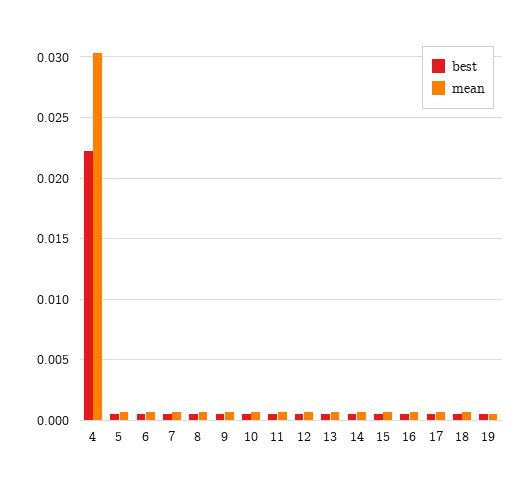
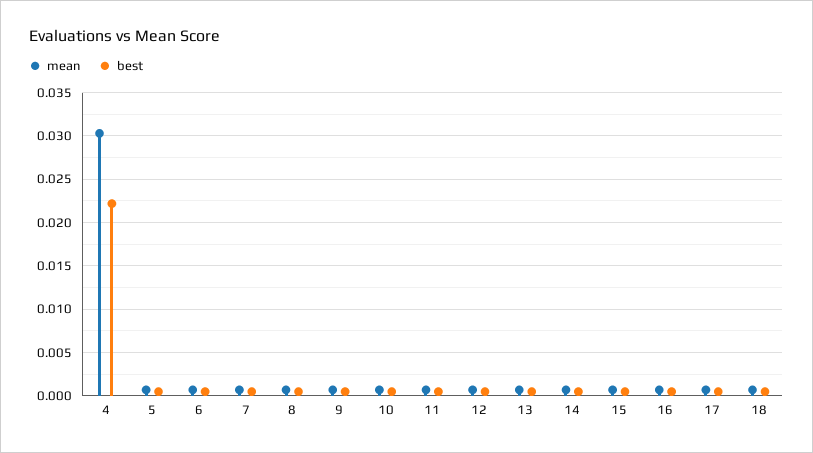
best, 19: 0.0005 -> none
mean, 19: 0.0005 -> none

